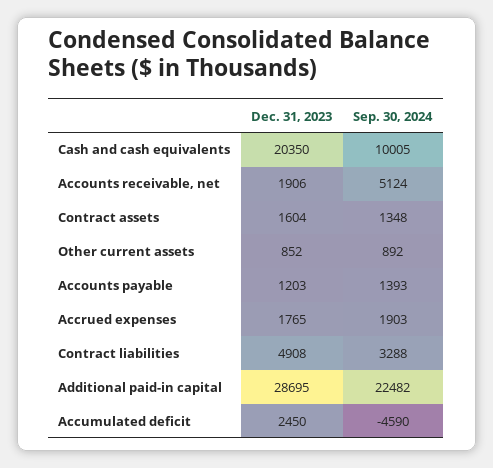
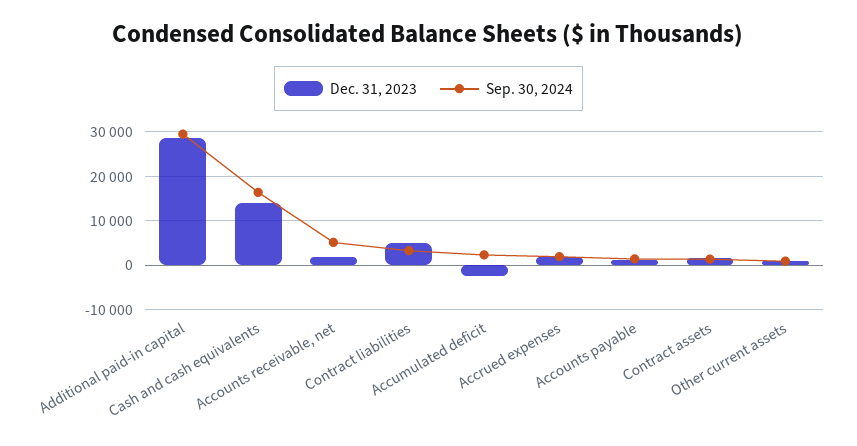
Dec. 31, 2023, Cash and cash equivalents: 20350 -> 14000
Sep. 30, 2024, Cash and cash equivalents: 10005 -> 16000
Sep. 30, 2024, Additional paid-in capital: 22482 -> 30000
Dec. 31, 2023, Accumulated deficit: 2450 -> -2000
Sep. 30, 2024, Accumulated deficit: -4590 -> 2000

